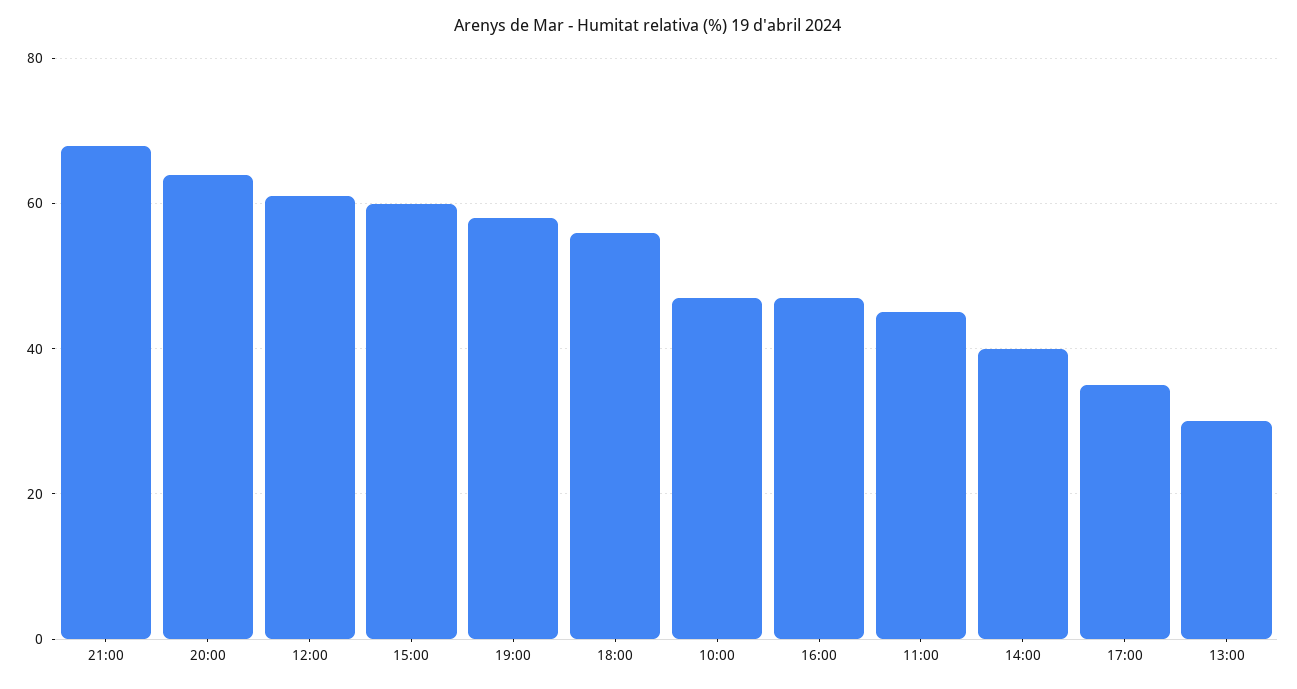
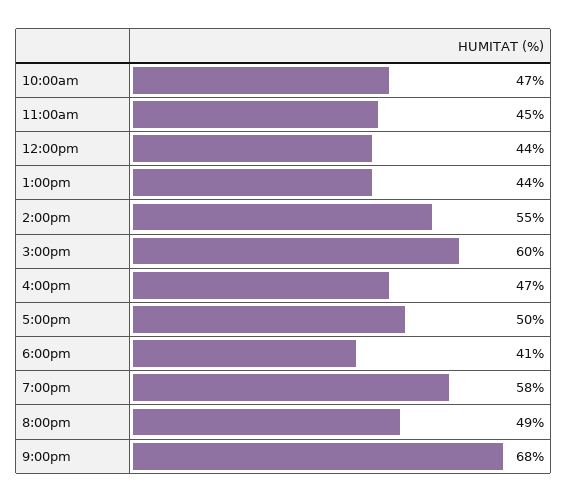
20:00: 65 -> 49
12:00: 60 -> 44
18:00: 55 -> 41
14:00: 40 -> 55
17:00: 35 -> 50
13:00: 30 -> 44

